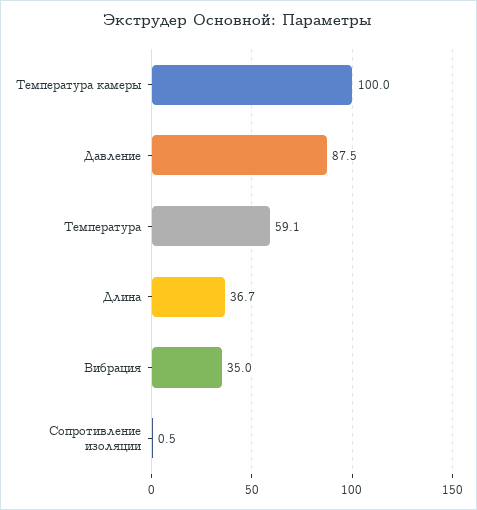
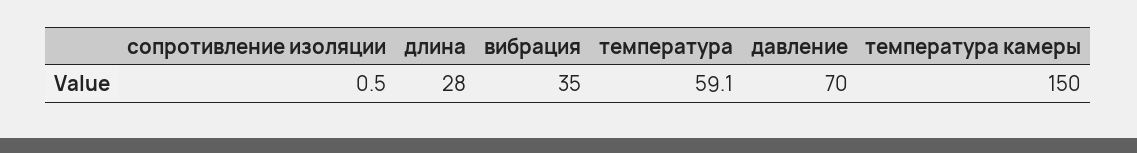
Температура камеры: 100 -> 150
Давление: 87.5 -> 70
Длина: 36.7 -> 28

